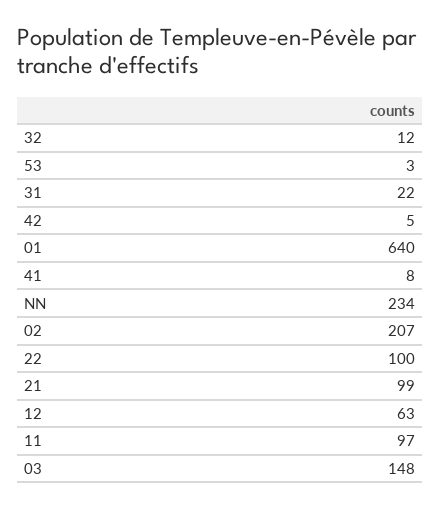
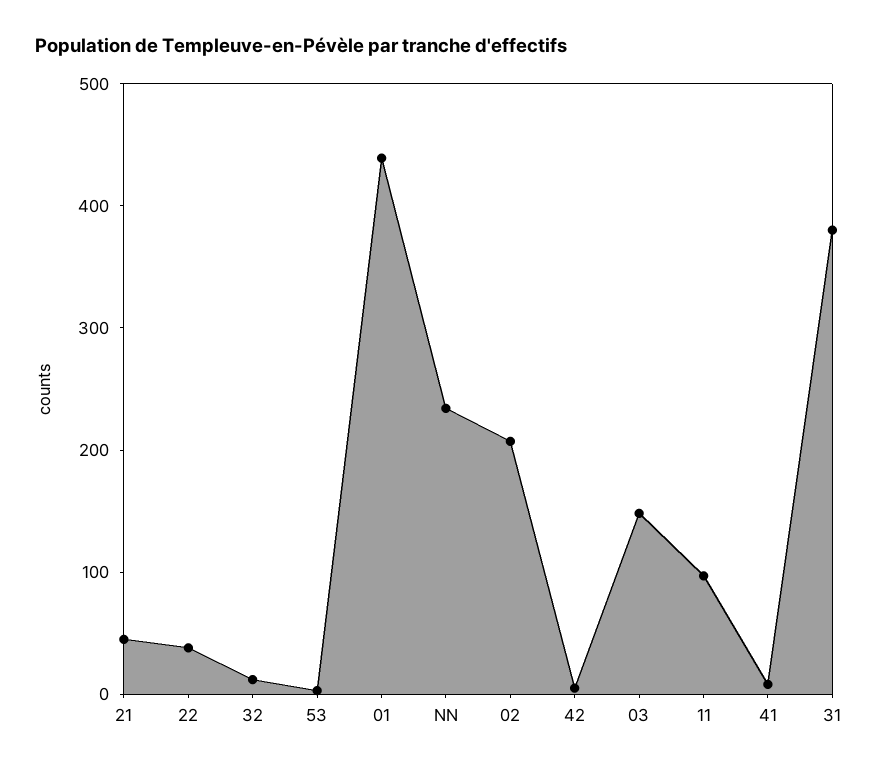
31: 22 -> 380
01: 640 -> 440
22: 100 -> 40
21: 99 -> 40
12: 63 -> none

